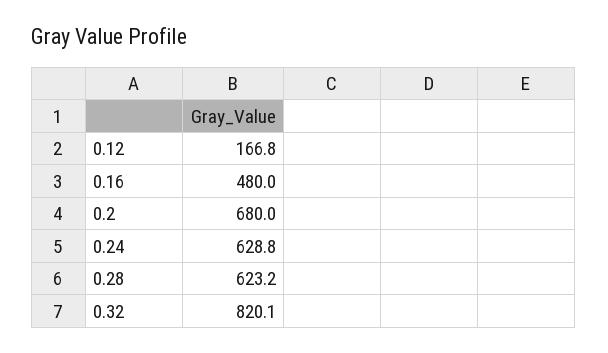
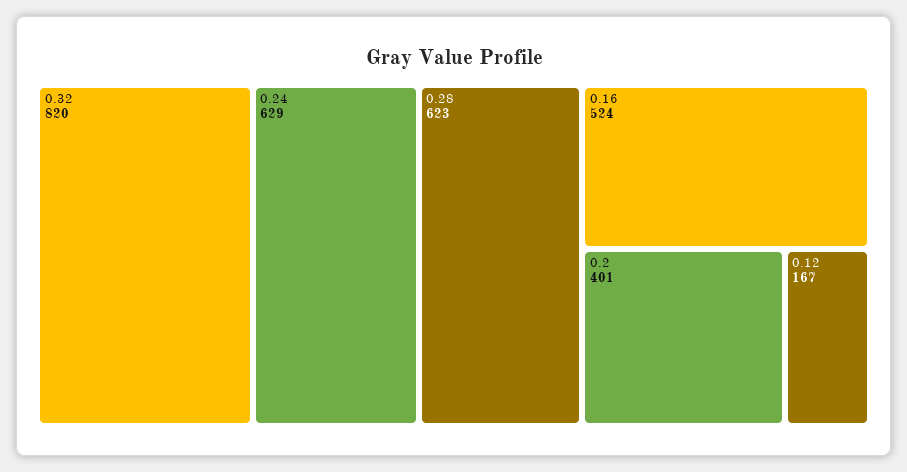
0.16: 480 -> 524
0.2: 680 -> 401

